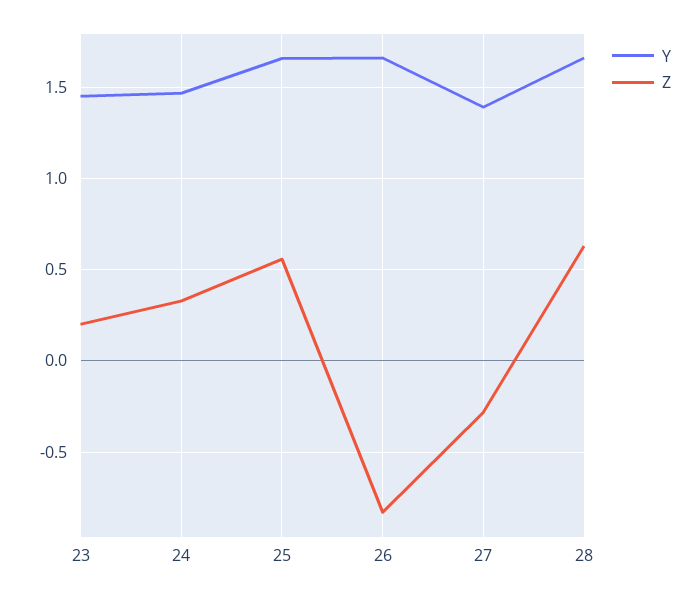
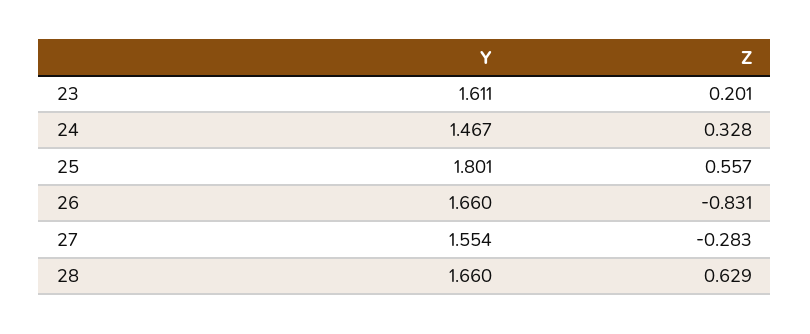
Y, 23: 1.45 -> 1.611
Y, 25: 1.65 -> 1.801
Y, 27: 1.4 -> 1.554

